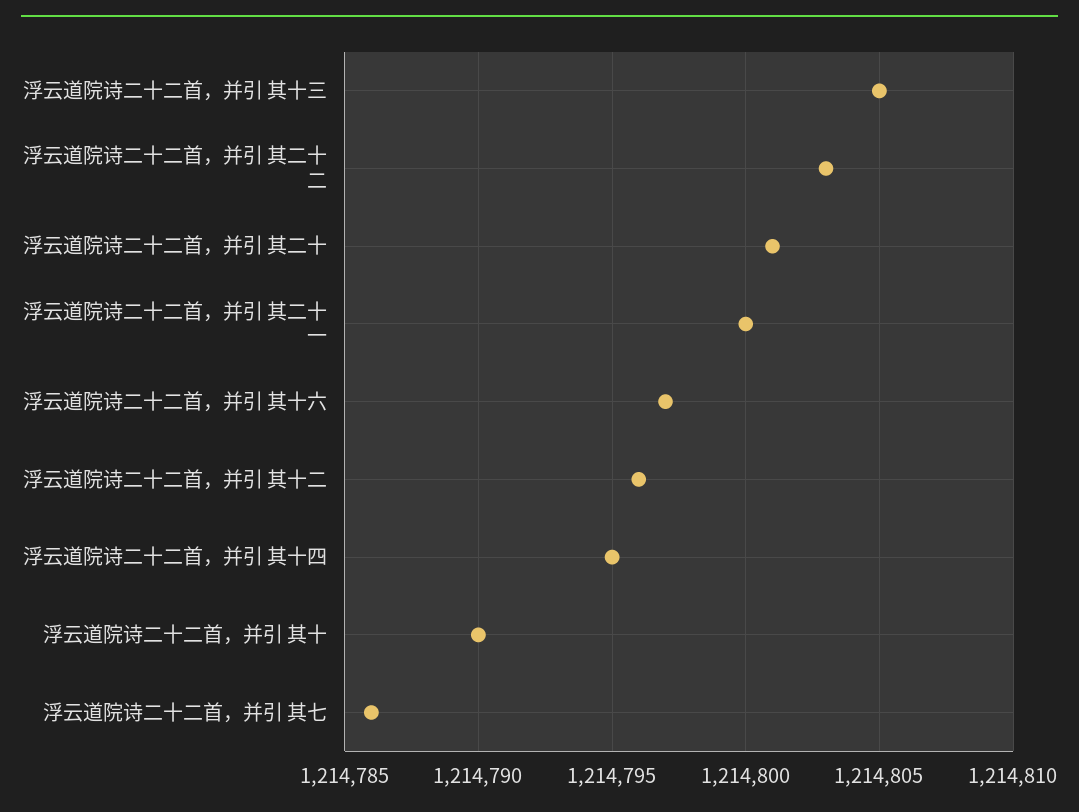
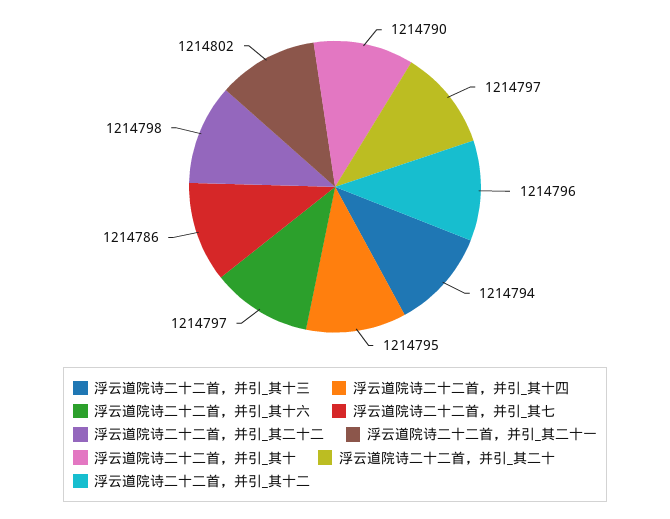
浮云道院诗二十二首，并引 其十三: 1214805 -> 1214794
浮云道院诗二十二首，并引 其二十二: 1214803 -> 1214798
浮云道院诗二十二首，并引 其二十: 1214801 -> 1214797
浮云道院诗二十二首，并引 其二十一: 1214800 -> 1214802

